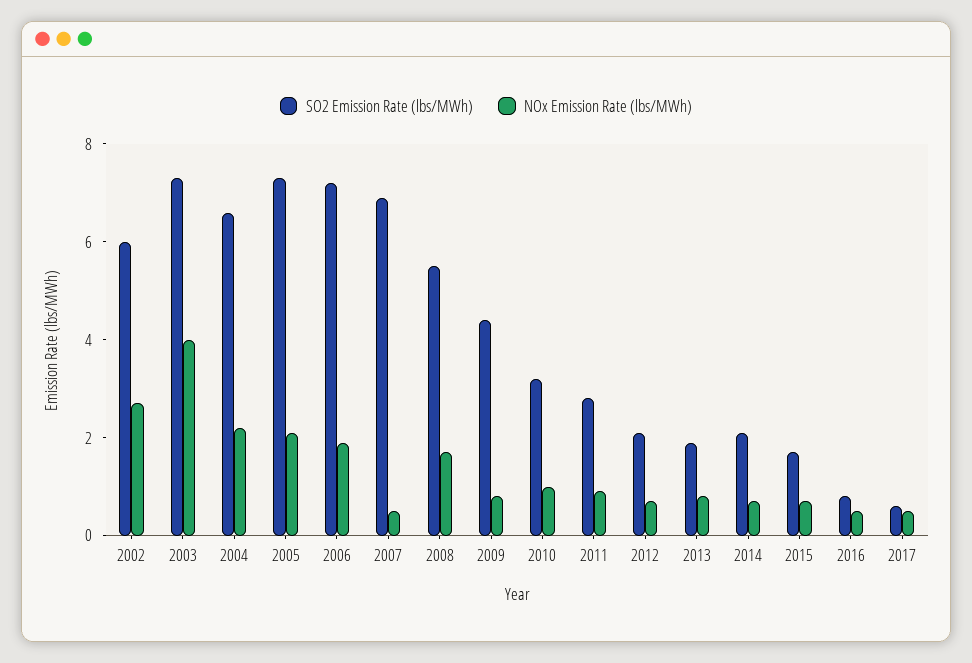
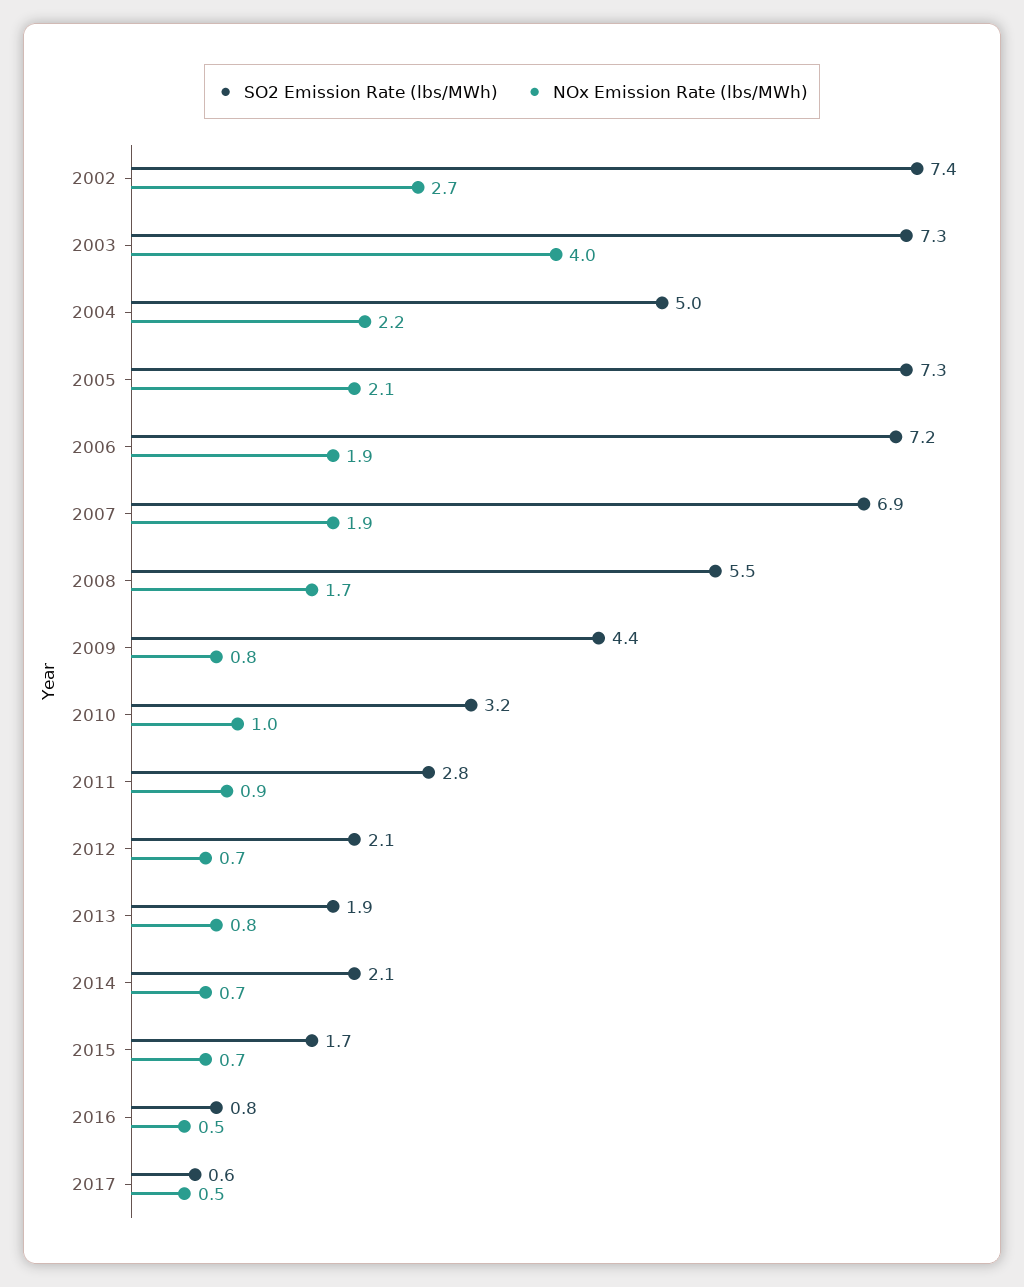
SO2 Emission Rate (lbs/MWh), 2002: 6 -> 7.4
SO2 Emission Rate (lbs/MWh), 2004: 6.5 -> 5
NOx Emission Rate (lbs/MWh), 2007: 0.5 -> 1.9

